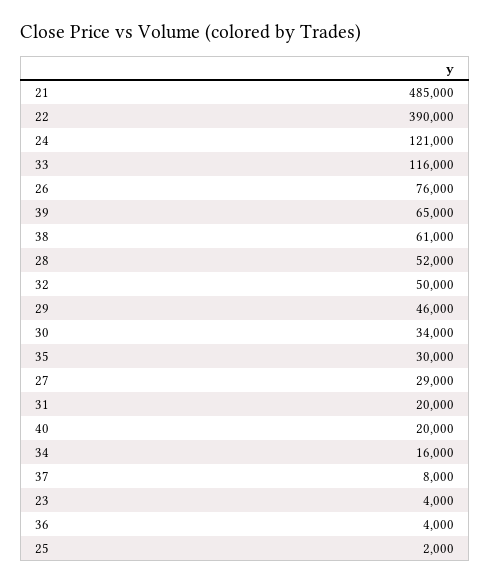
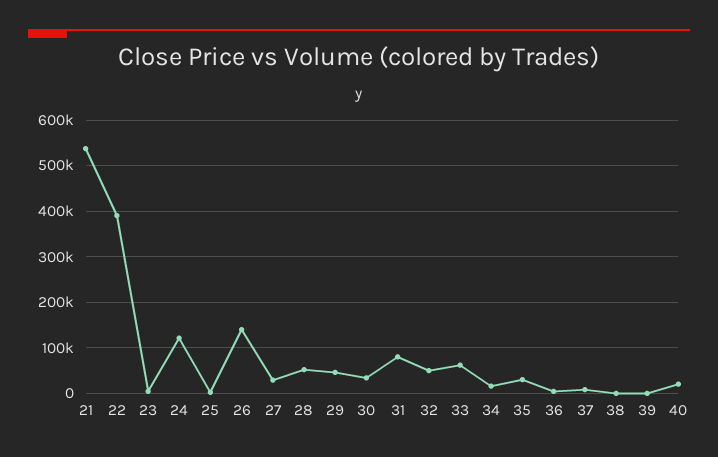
21: 485000 -> 540000
33: 116000 -> 60000
26: 76000 -> 140000
39: 65000 -> 0
38: 61000 -> 0
31: 20000 -> 80000

